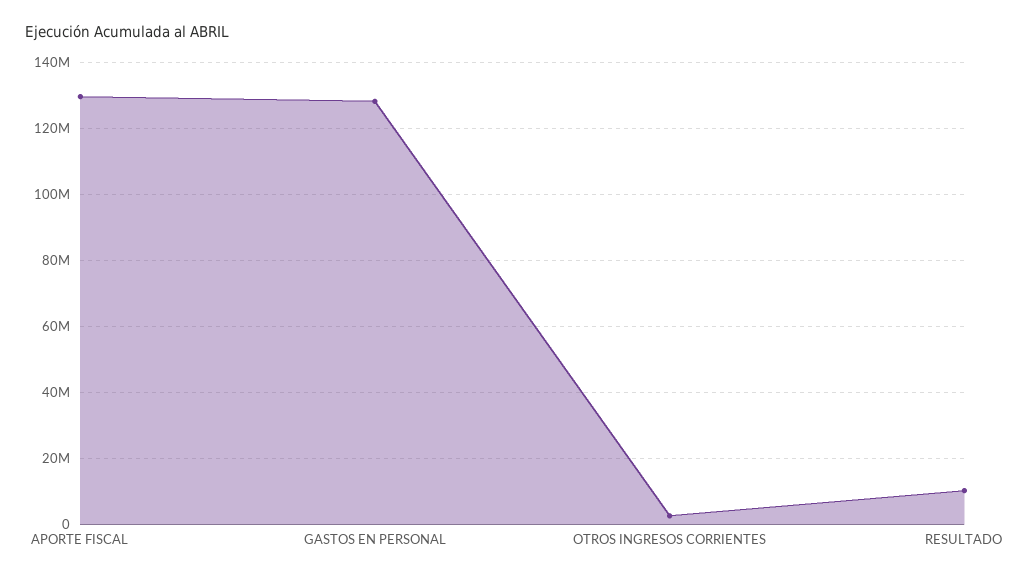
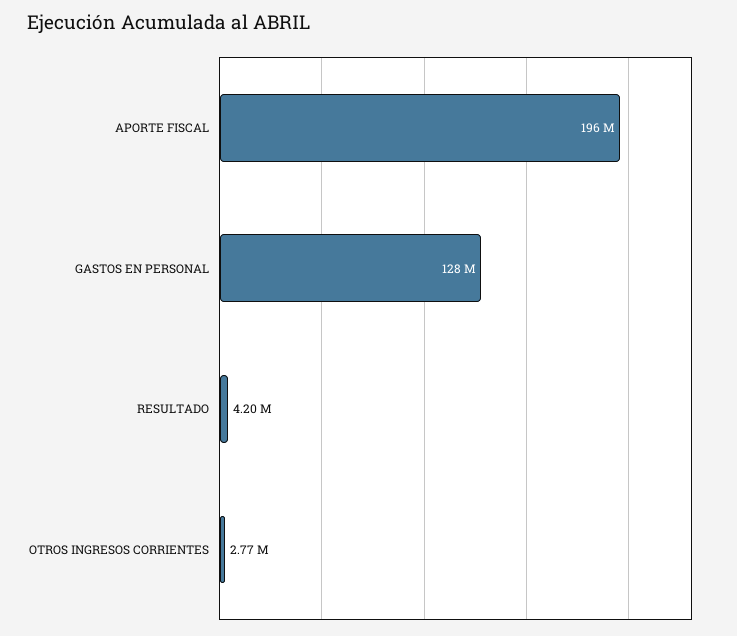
APORTE FISCAL: 130000000 -> 196000000
RESULTADO: 10000000 -> 4200000

